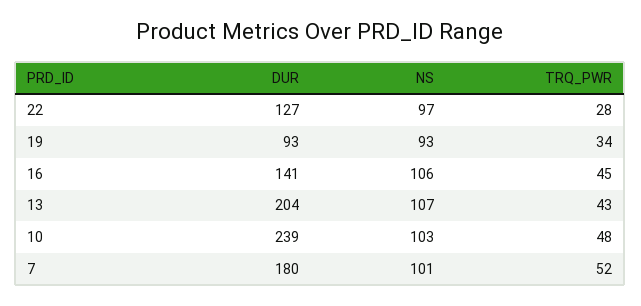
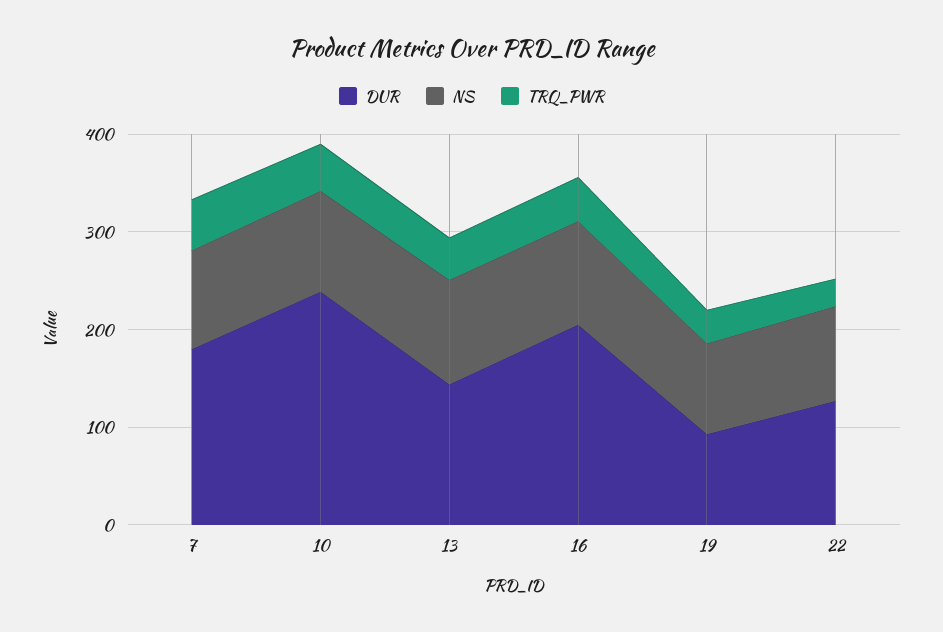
DUR, 16: 141 -> 200
DUR, 13: 204 -> 140

